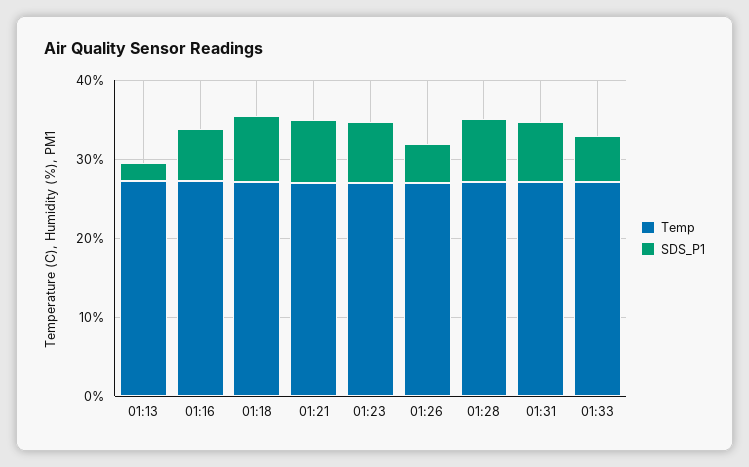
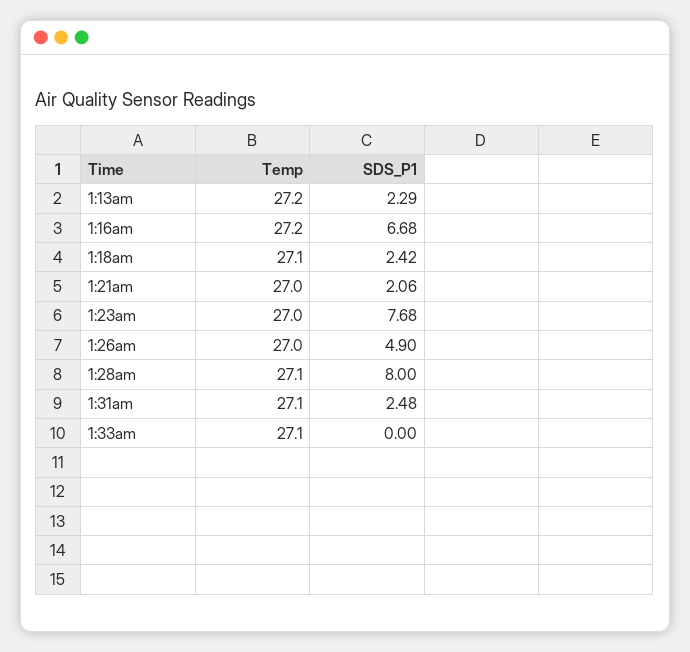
SDS_P1, 01:18: 8 -> 2.42
SDS_P1, 01:21: 8 -> 2.06
SDS_P1, 01:31: 8 -> 2.48
SDS_P1, 01:33: 6 -> 0

